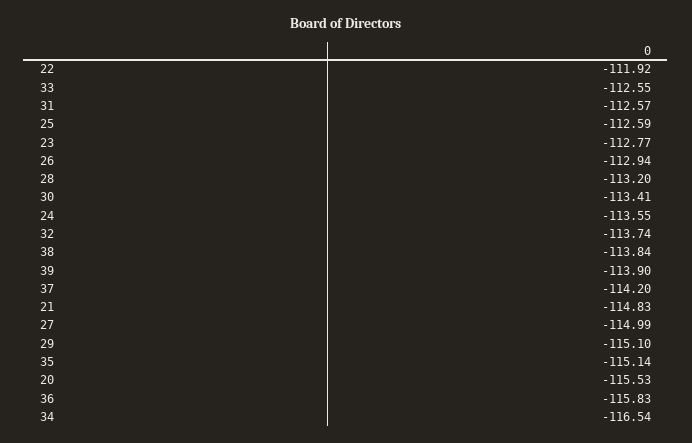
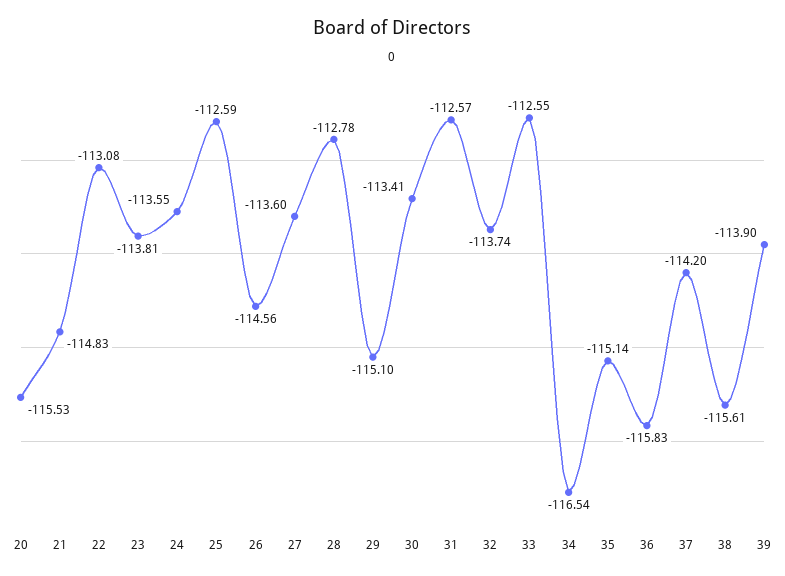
22: -111.92 -> -113.08
23: -112.77 -> -113.81
26: -112.94 -> -114.56
28: -113.2 -> -112.78
38: -113.84 -> -115.61
27: -114.99 -> -113.6

